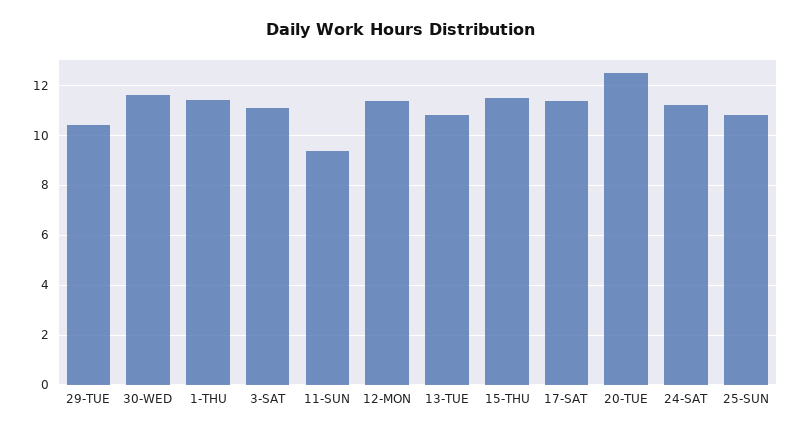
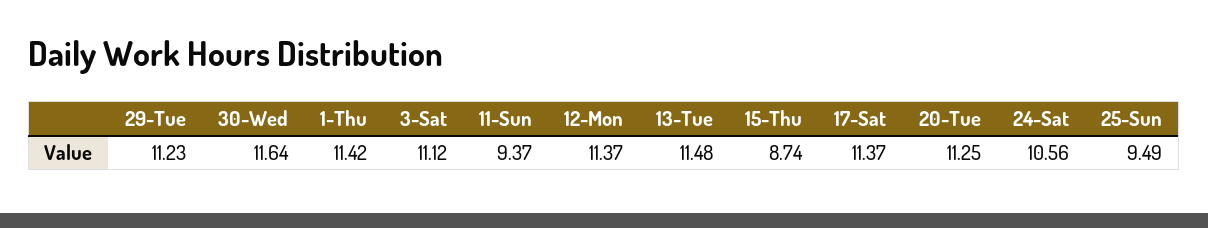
29-TUE: 10.5 -> 11.23
13-TUE: 10.75 -> 11.48
15-THU: 11.5 -> 8.74
20-TUE: 12.5 -> 11.25
24-SAT: 11.25 -> 10.56
25-SUN: 10.75 -> 9.49

